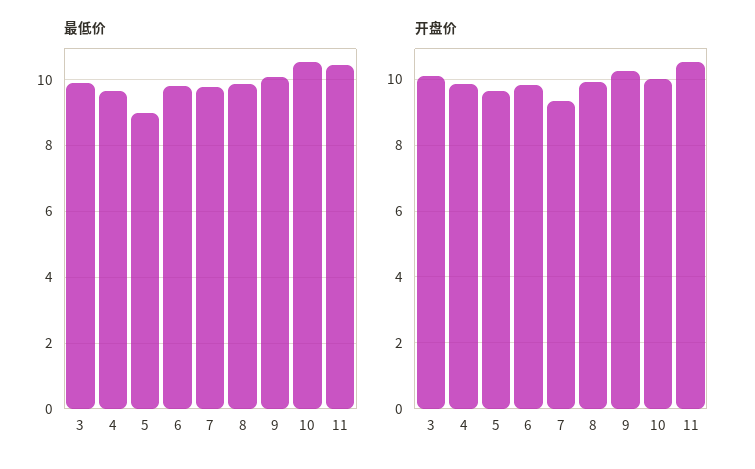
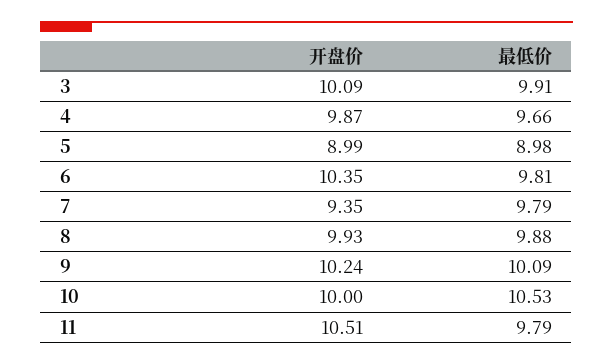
最低价, 11: 10.4 -> 9.79
开盘价, 5: 9.6 -> 8.99
开盘价, 6: 9.8 -> 10.35

